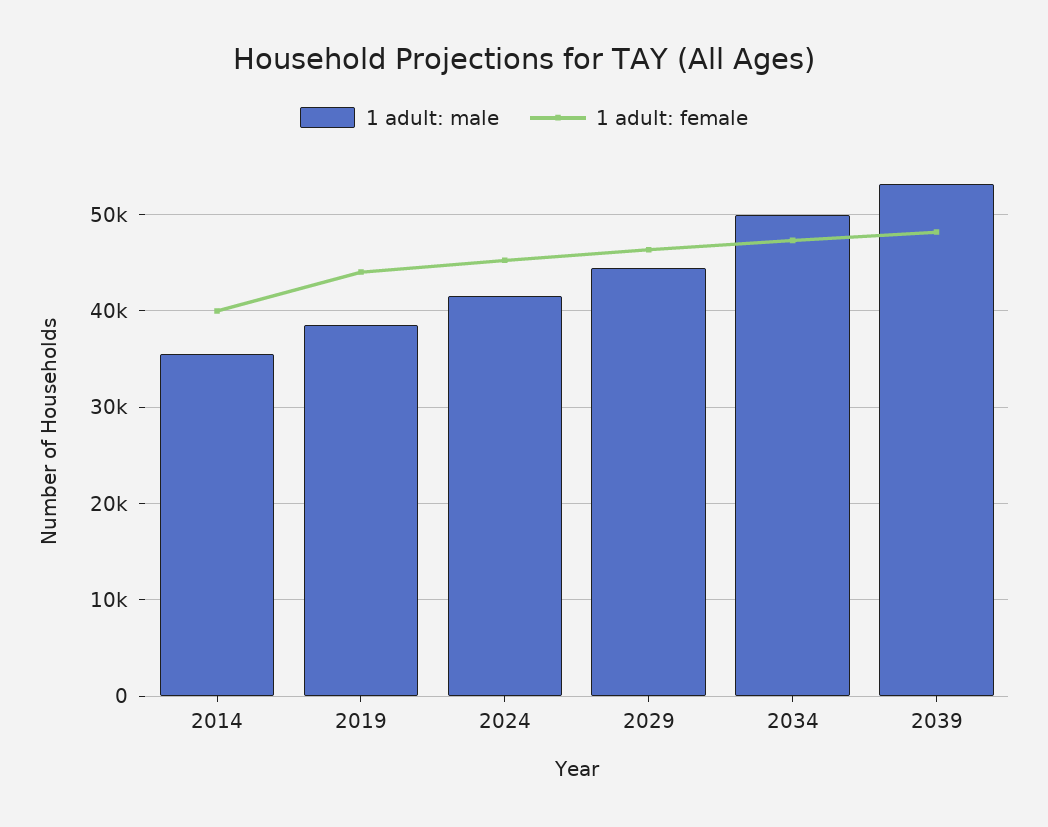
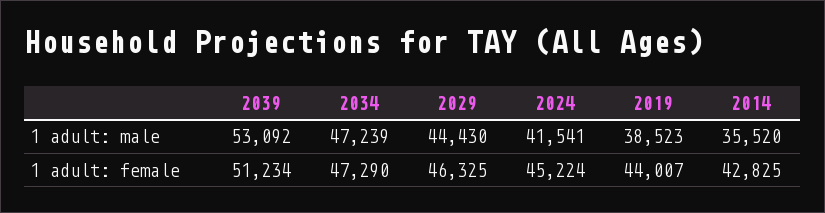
1 adult: female, 2014: 40000 -> 42825
1 adult: male, 2034: 50000 -> 47239
1 adult: female, 2039: 48000 -> 51234

